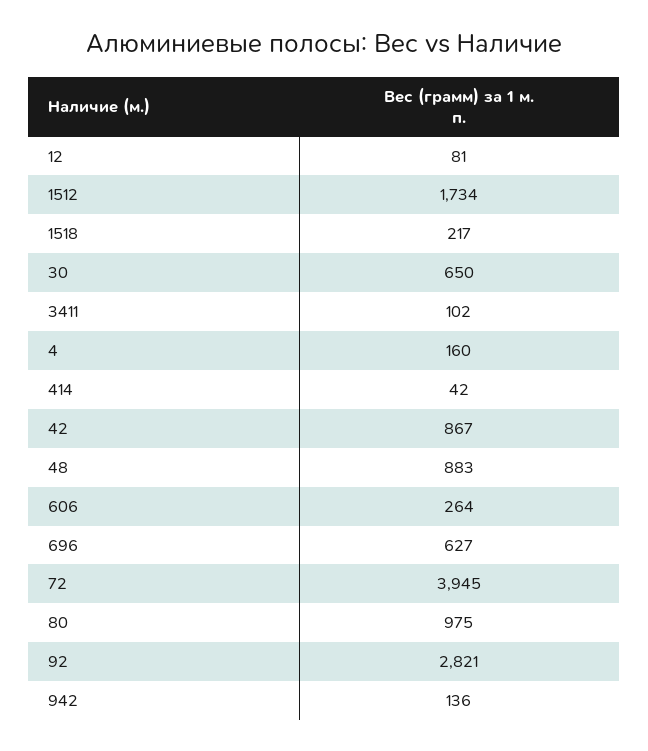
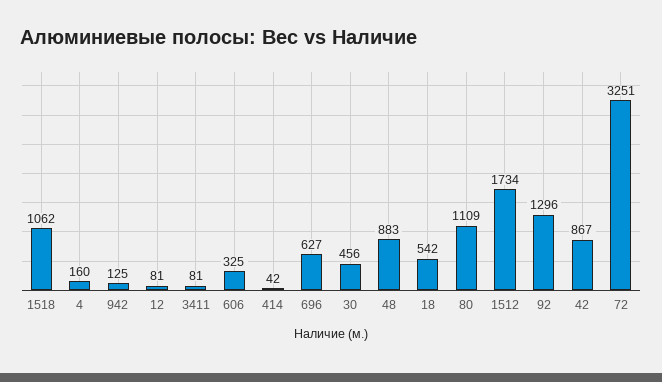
1518: 217 -> 1062
30: 650 -> 456
3411: 102 -> 81
606: 264 -> 325
72: 3945 -> 3251
80: 975 -> 1109
92: 2821 -> 1296
942: 136 -> 125
18: none -> 542

